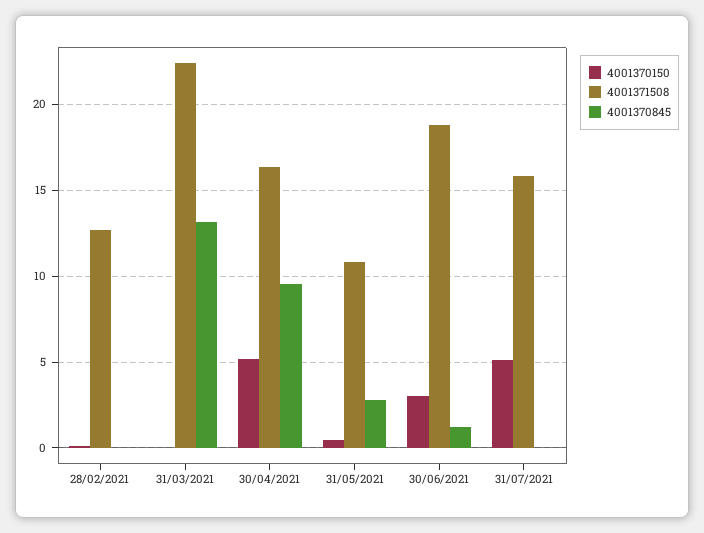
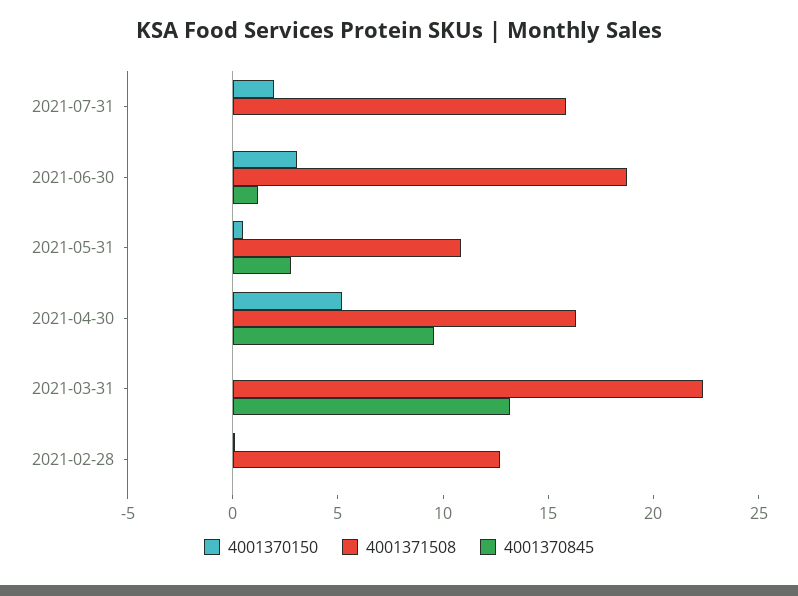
4001370150, 31/07/2021: 5 -> 2

